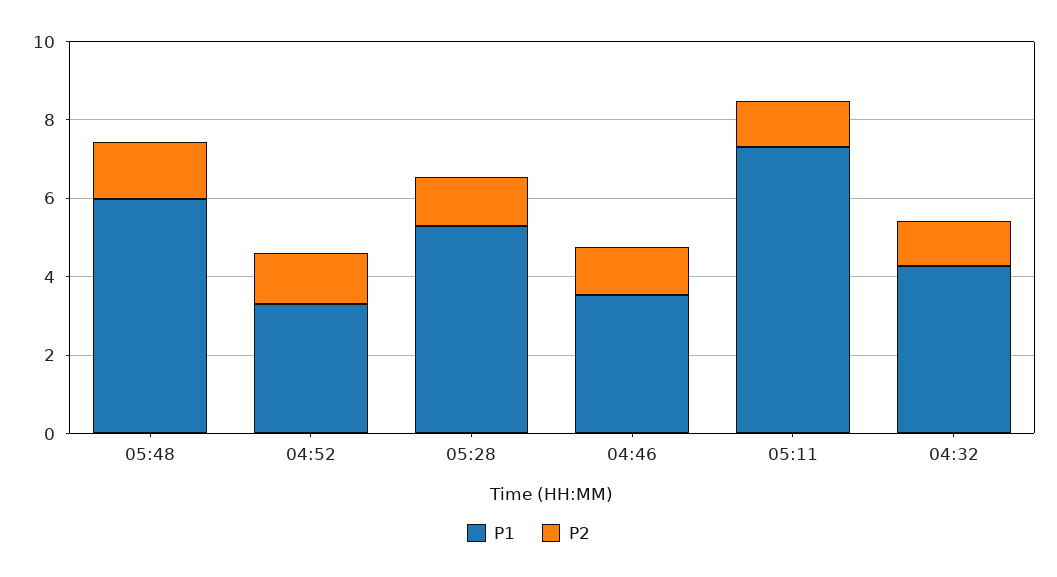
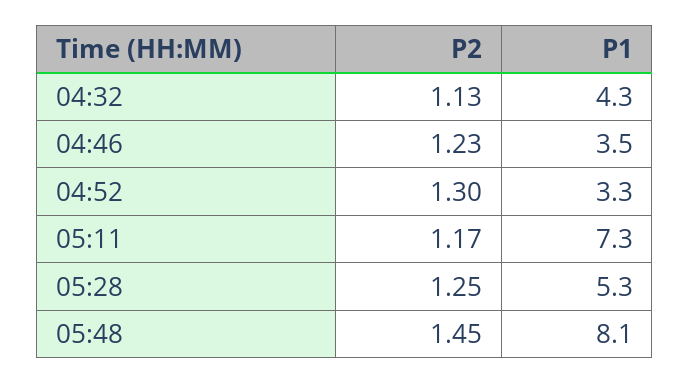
P1, 05:48: 6 -> 8.1

